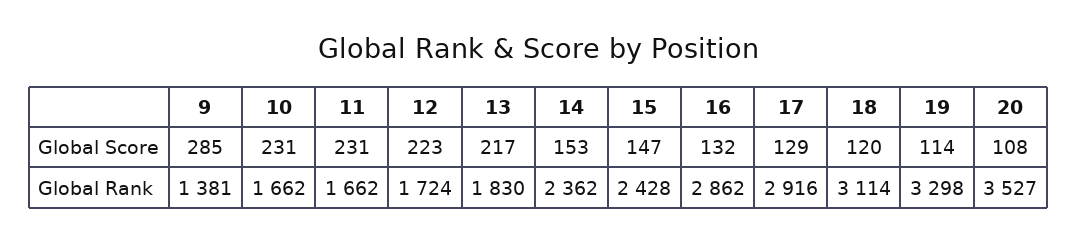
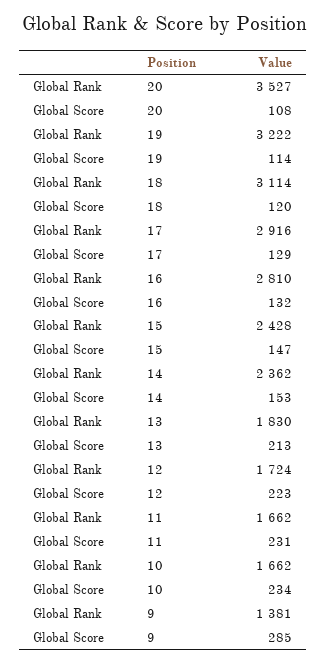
10, Global Score: 231 -> 234
13, Global Score: 217 -> 213
16, Global Rank: 2862 -> 2810
19, Global Rank: 3298 -> 3222

